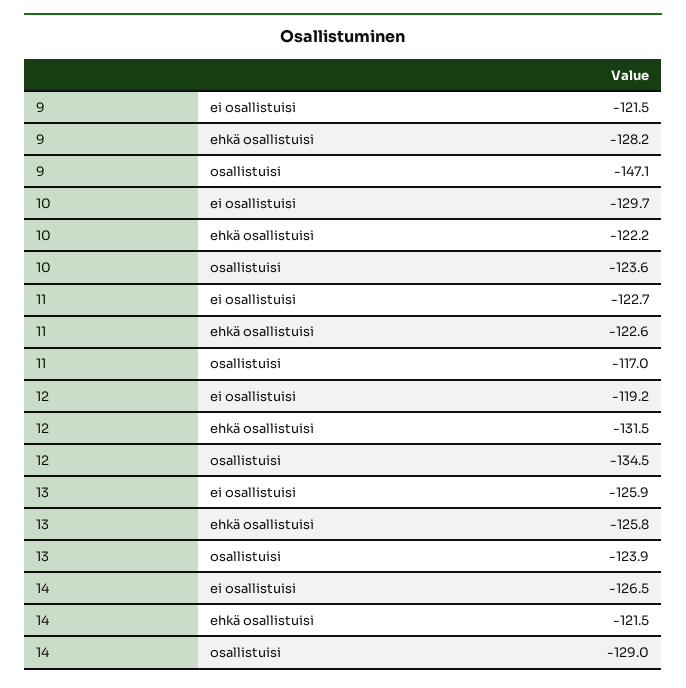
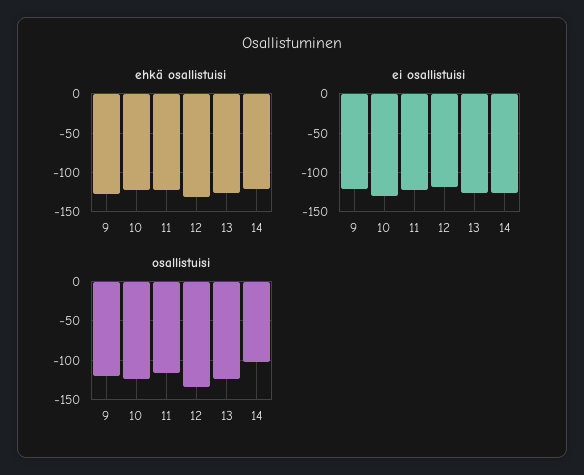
osallistuisi, 9: -147.1 -> -120
osallistuisi, 14: -129 -> -100

